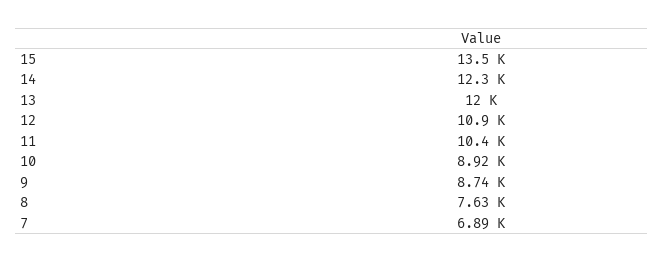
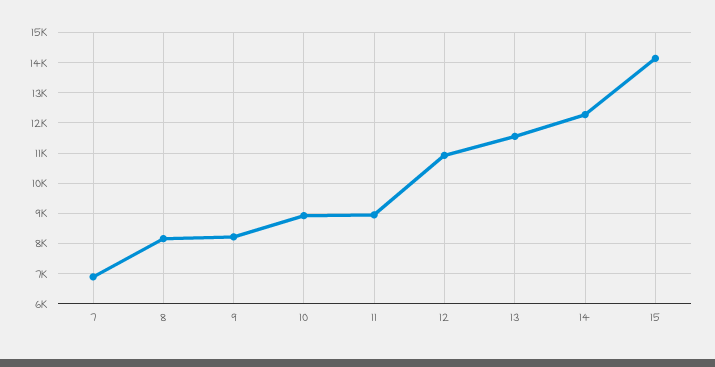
15: 13500 -> 14200
13: 12000 -> 11600
11: 10400 -> 9000
9: 8740 -> 8200
8: 7630 -> 8200

